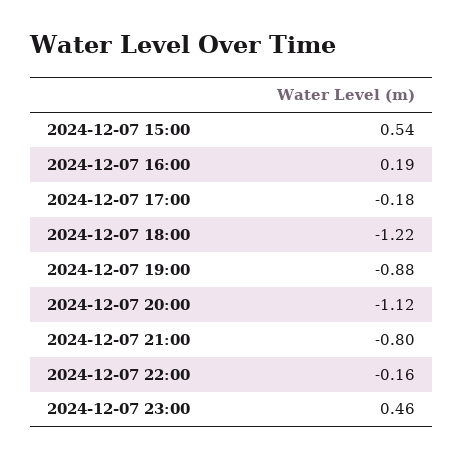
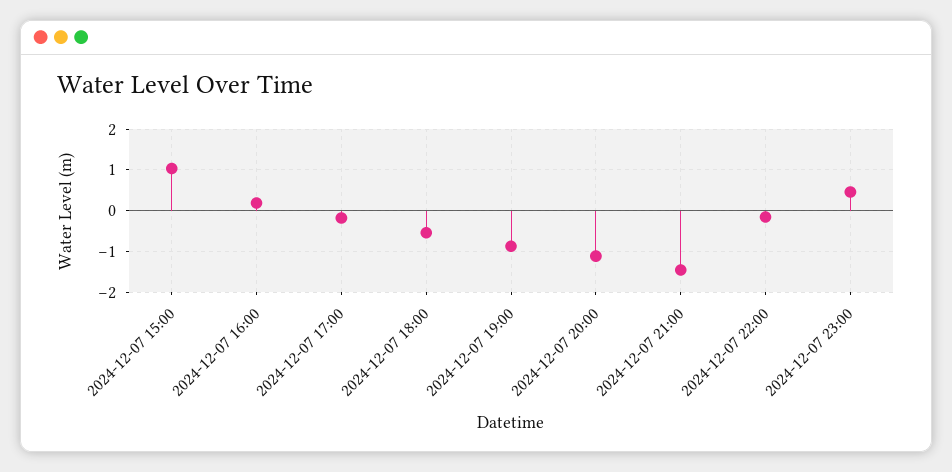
2024-12-07 15:00: 0.54 -> 1
2024-12-07 18:00: -1.22 -> -0.6
2024-12-07 21:00: -0.8 -> -1.4

